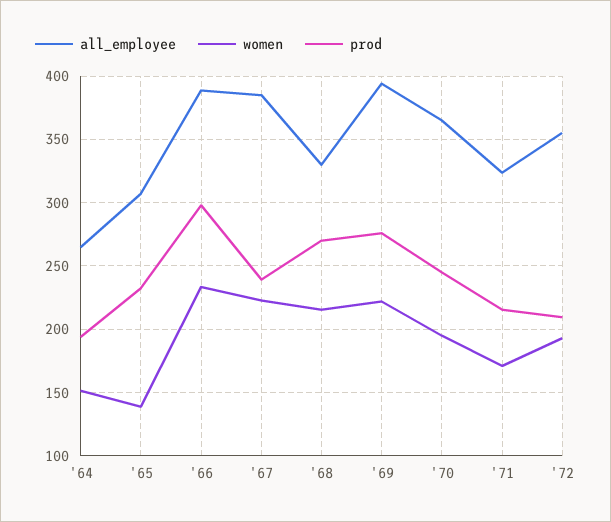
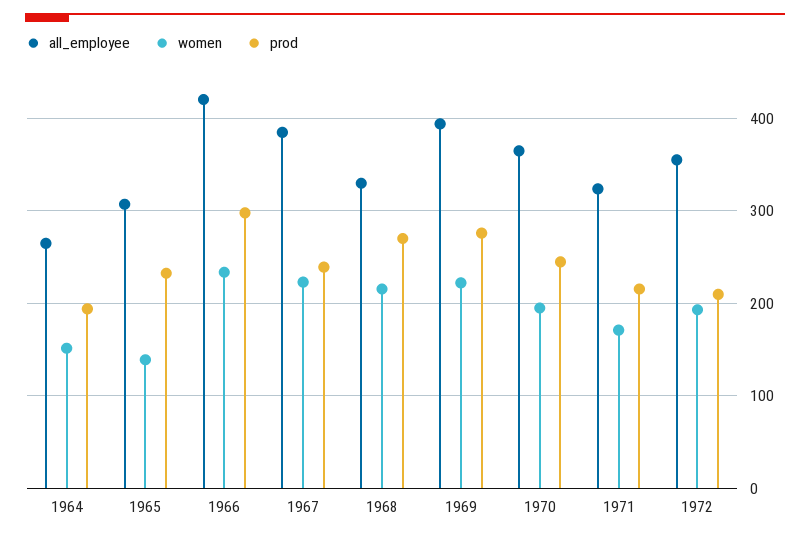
all_employee, '66: 390 -> 420

